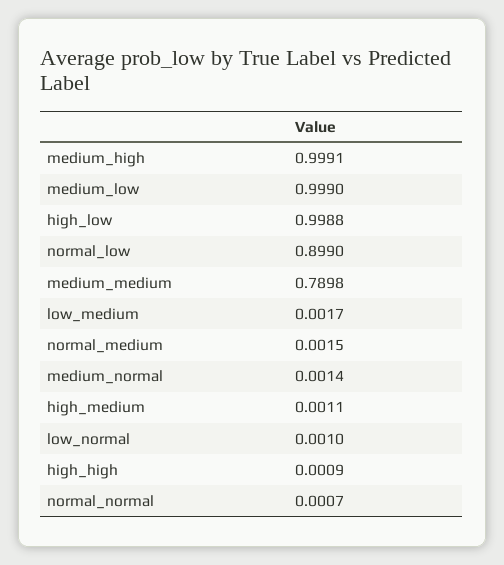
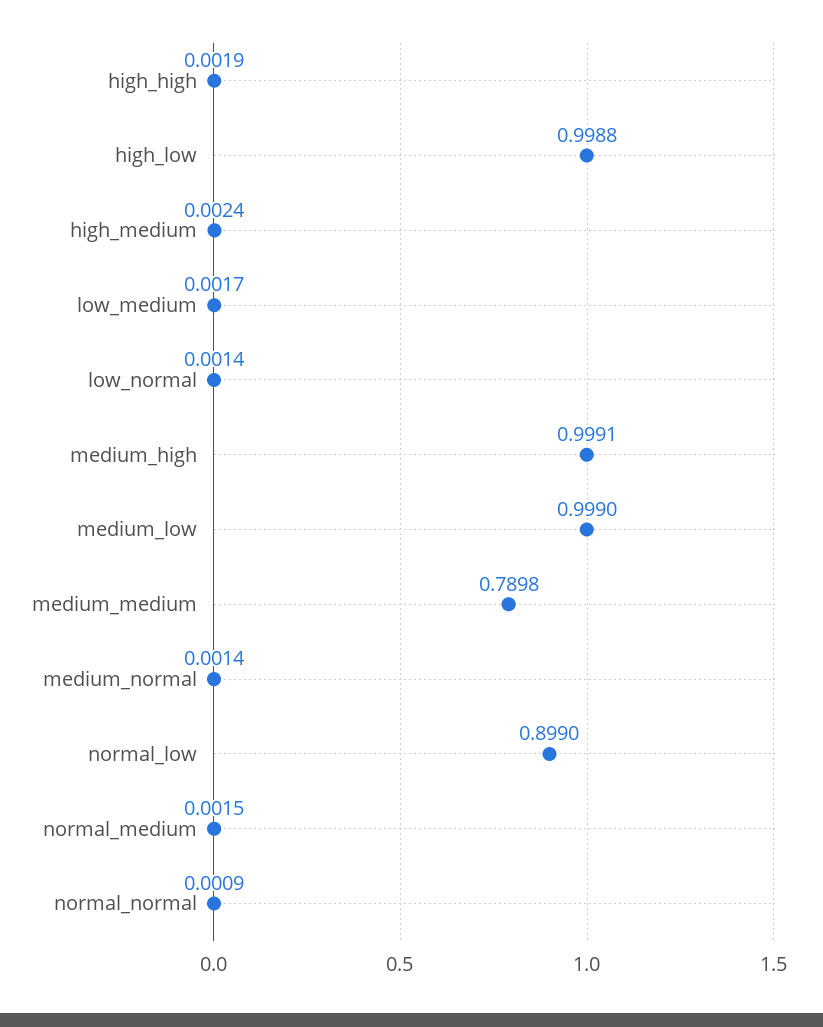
high_medium: 0.0011 -> 0.0024
low_normal: 0.001 -> 0.0014
high_high: 0.0009 -> 0.0019
normal_normal: 0.0007 -> 0.0009

